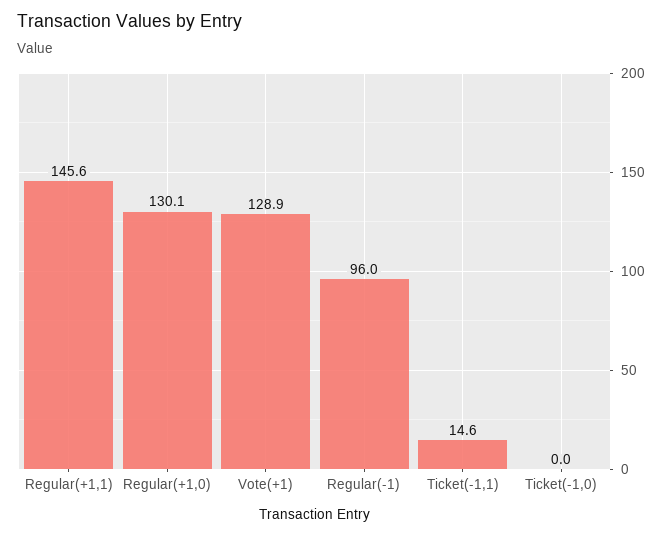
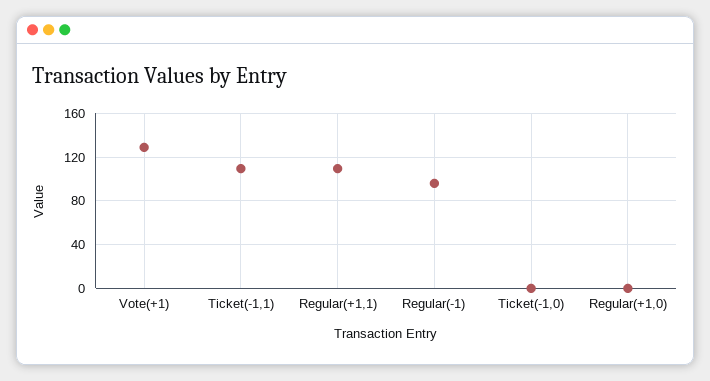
Regular(+1,1): 145.6 -> 110
Regular(+1,0): 130.1 -> 0
Ticket(-1,1): 14.6 -> 110

